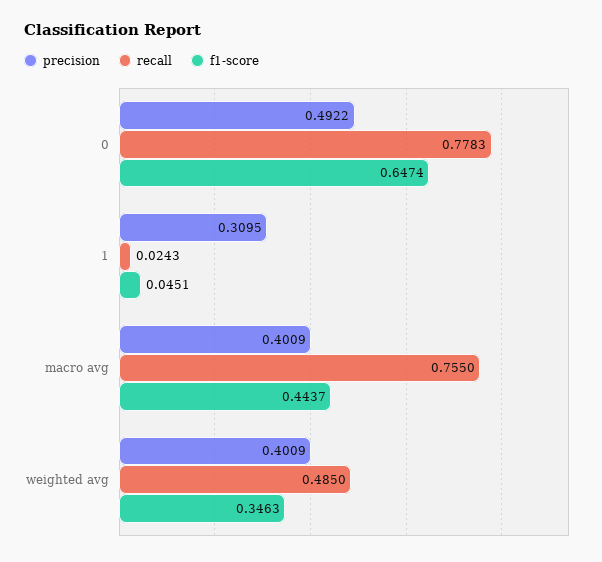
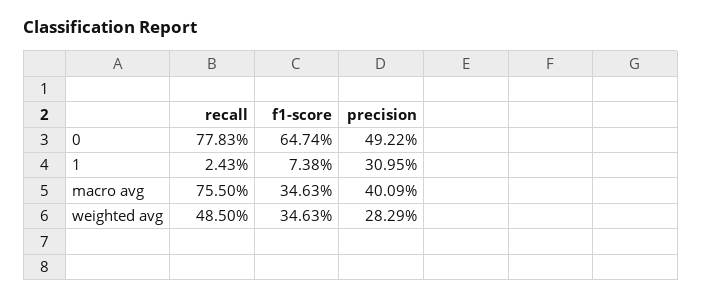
f1-score, 1: 0.0451 -> 0.0738
f1-score, macro avg: 0.4437 -> 0.3463
precision, weighted avg: 0.4009 -> 0.2829

